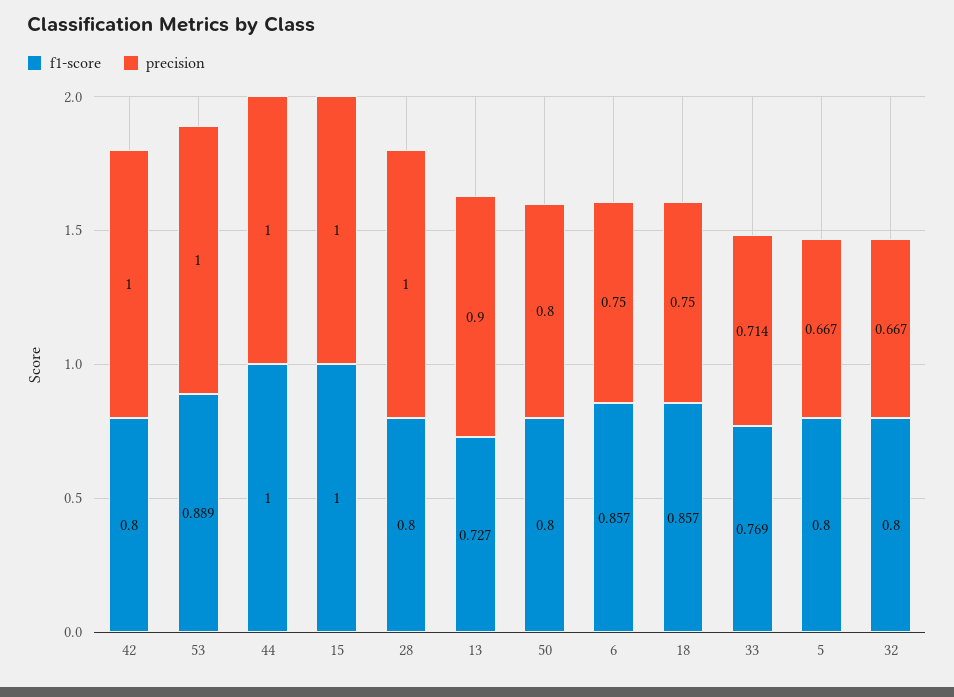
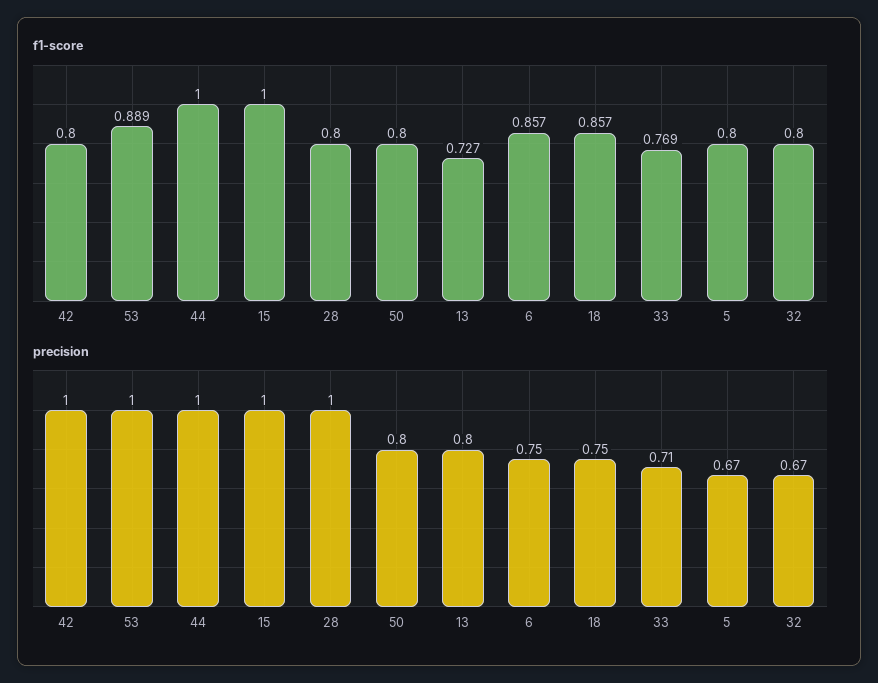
precision, 13: 0.9 -> 0.8

